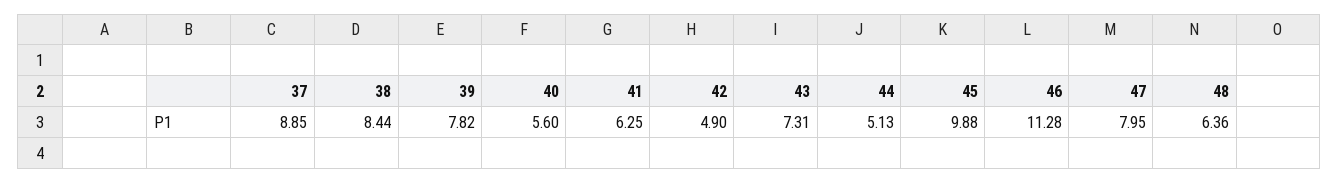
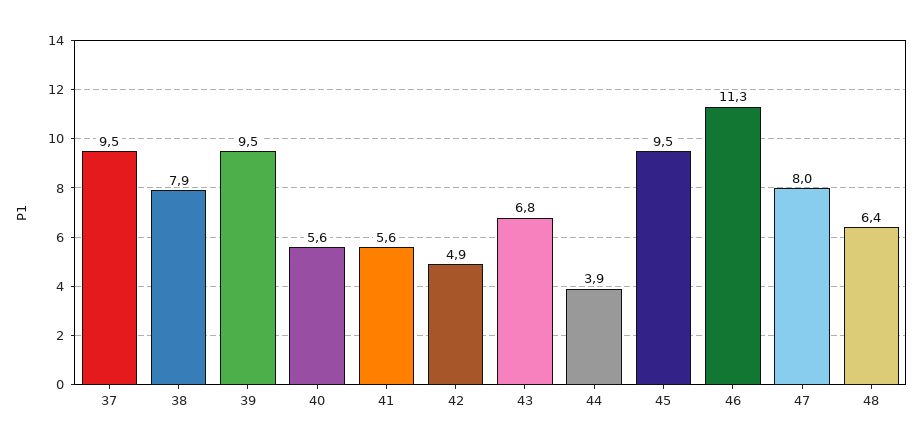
37: 8.85 -> 9.5
38: 8.44 -> 7.9
39: 7.82 -> 9.5
41: 6.25 -> 5.6
43: 7.31 -> 6.8
44: 5.13 -> 3.9
45: 9.88 -> 9.5

